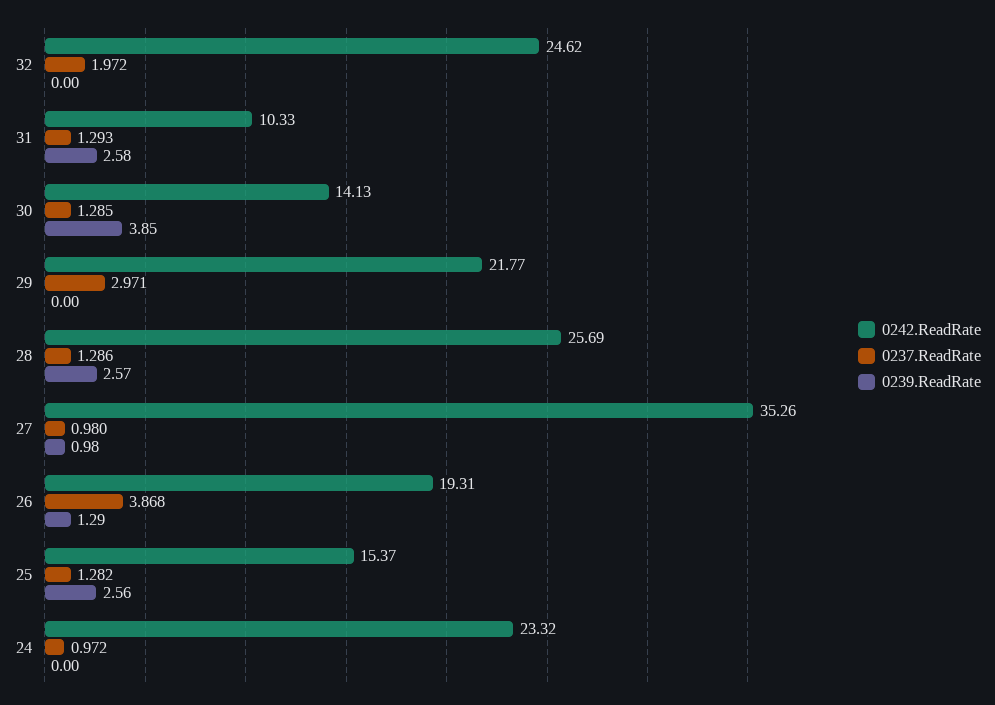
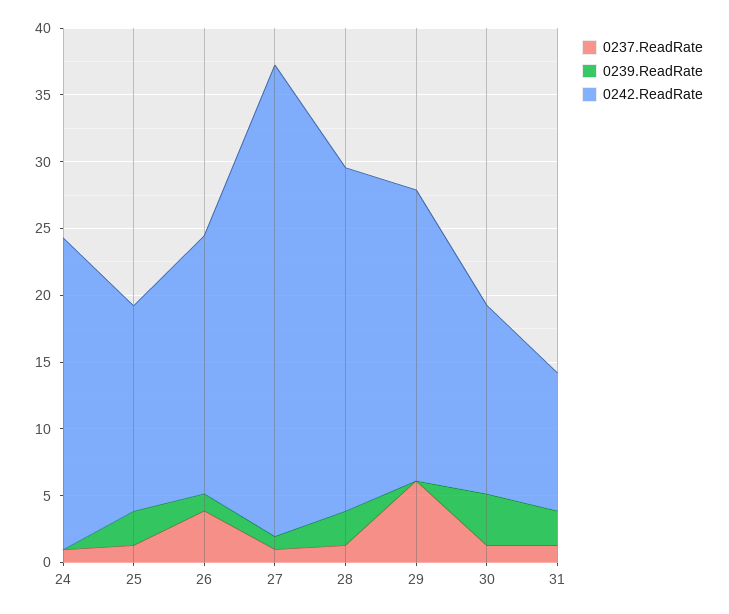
0242.ReadRate, 32: 24.62 -> none
0237.ReadRate, 32: 1.972 -> none
0239.ReadRate, 32: 0 -> none
0237.ReadRate, 29: 2.971 -> 6

